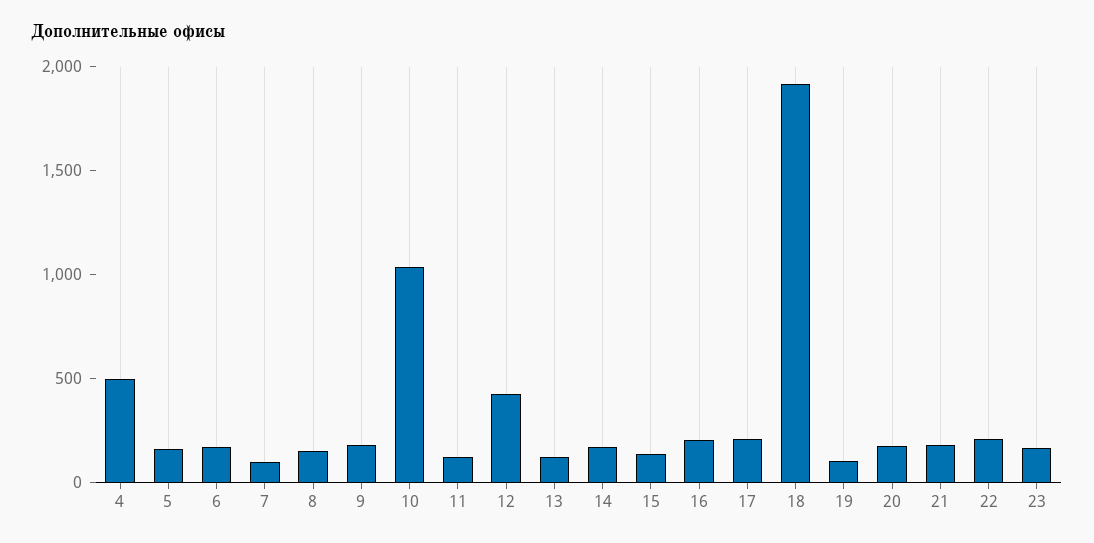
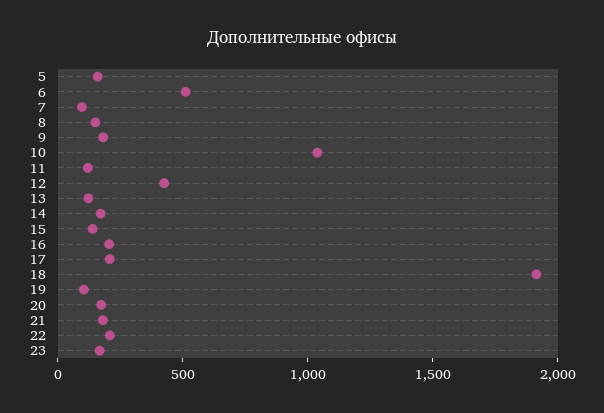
4: 500 -> none
6: 200 -> 500

